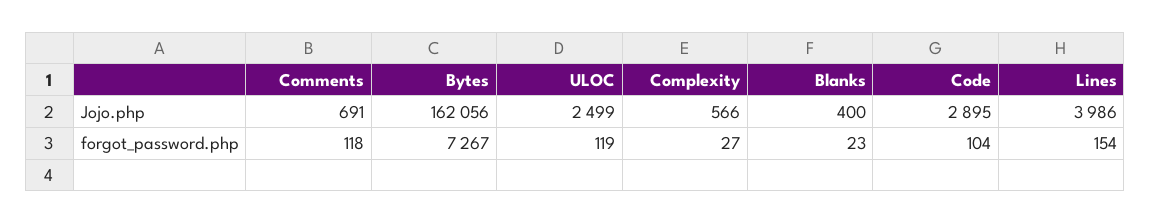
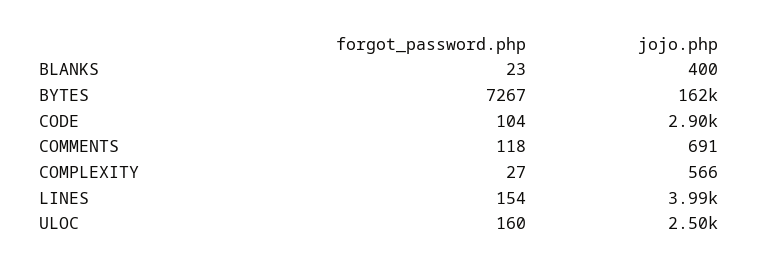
ULOC, forgot_password.php: 119 -> 160

